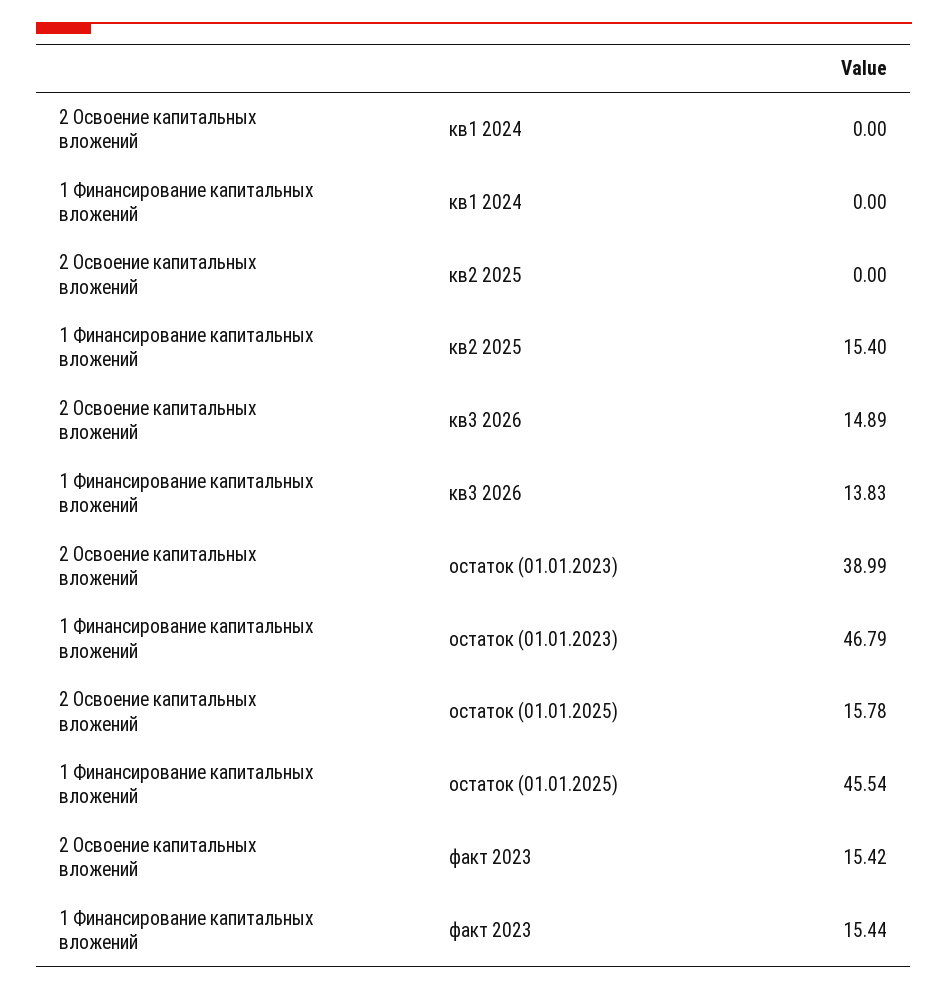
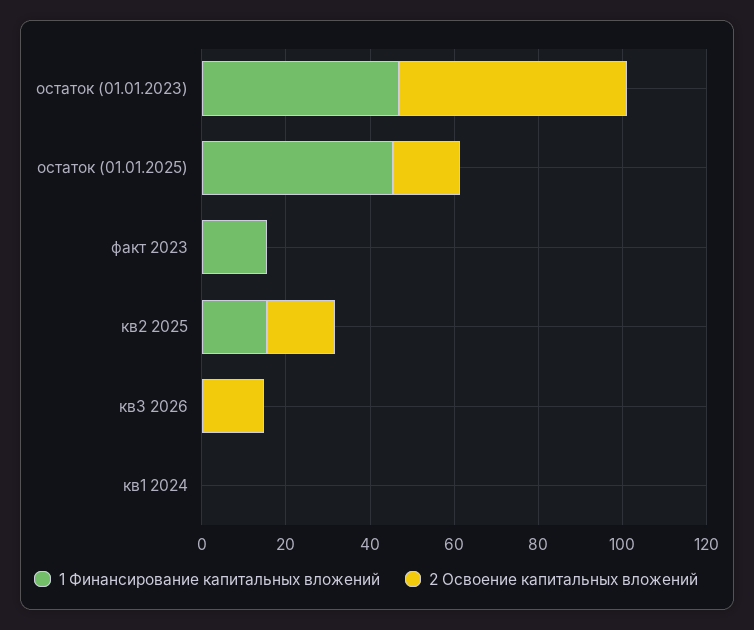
2 Освоение капитальных вложений, кв2 2025: 0 -> 15
1 Финансирование капитальных вложений, кв3 2026: 13.83 -> 0
2 Освоение капитальных вложений, остаток (01.01.2023): 38.99 -> 55
2 Освоение капитальных вложений, факт 2023: 15.42 -> 0

